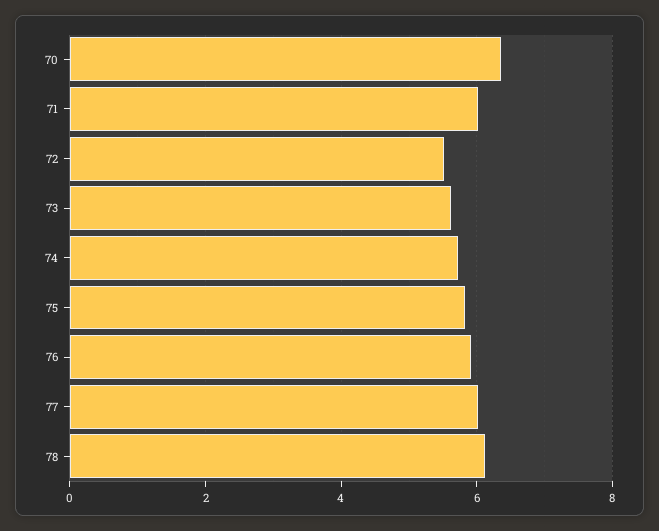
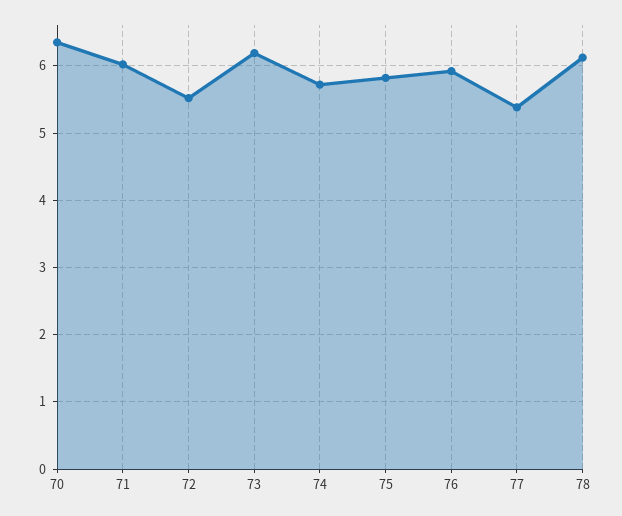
73: 5.6 -> 6.2
77: 6 -> 5.4

